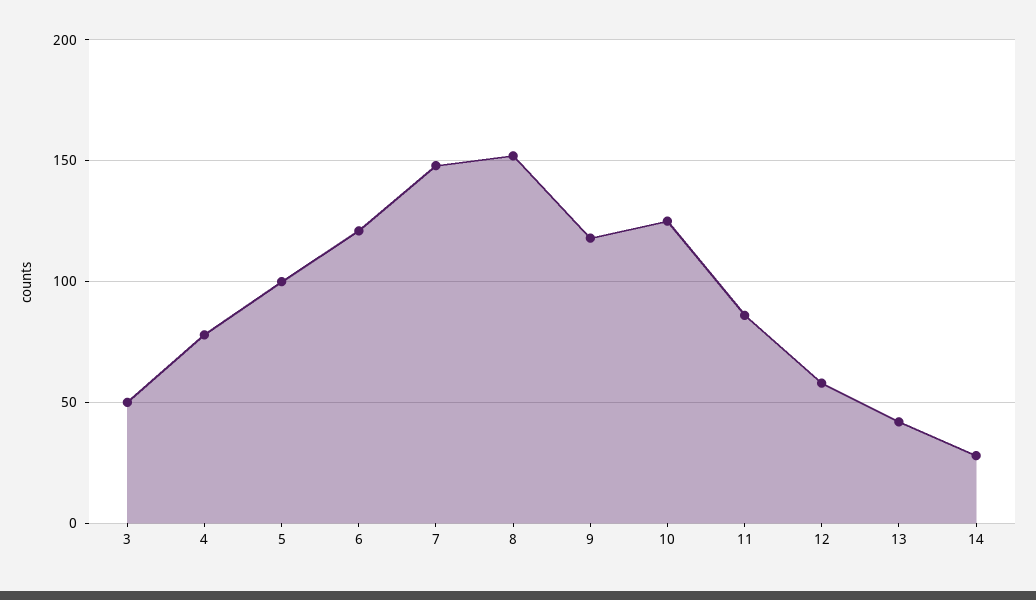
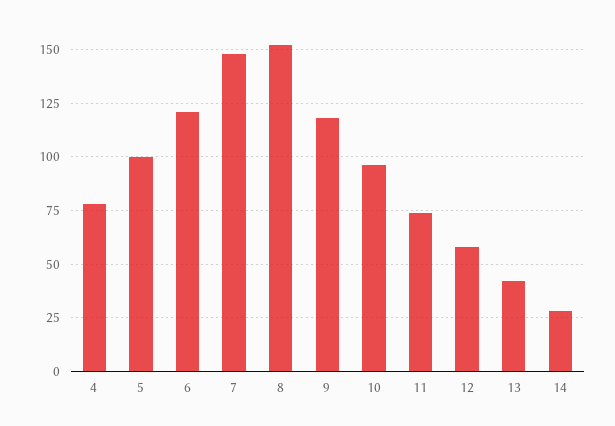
3: 50 -> none
10: 125 -> 95
11: 85 -> 75

